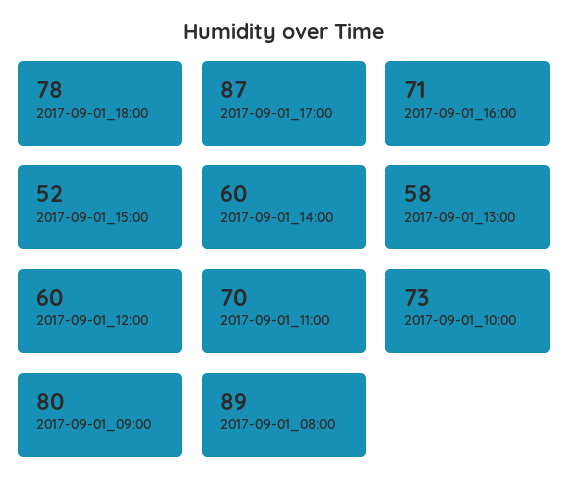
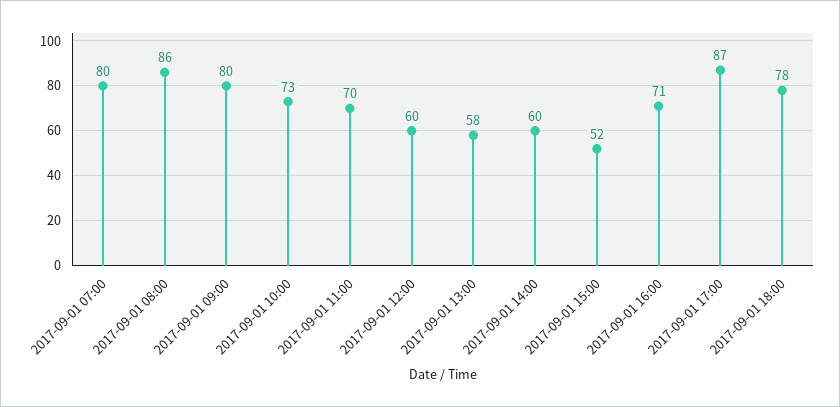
2017-09-01_08:00: 89 -> 86
2017-09-01 07:00: none -> 80

